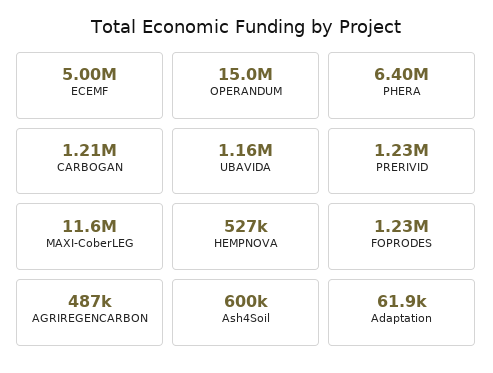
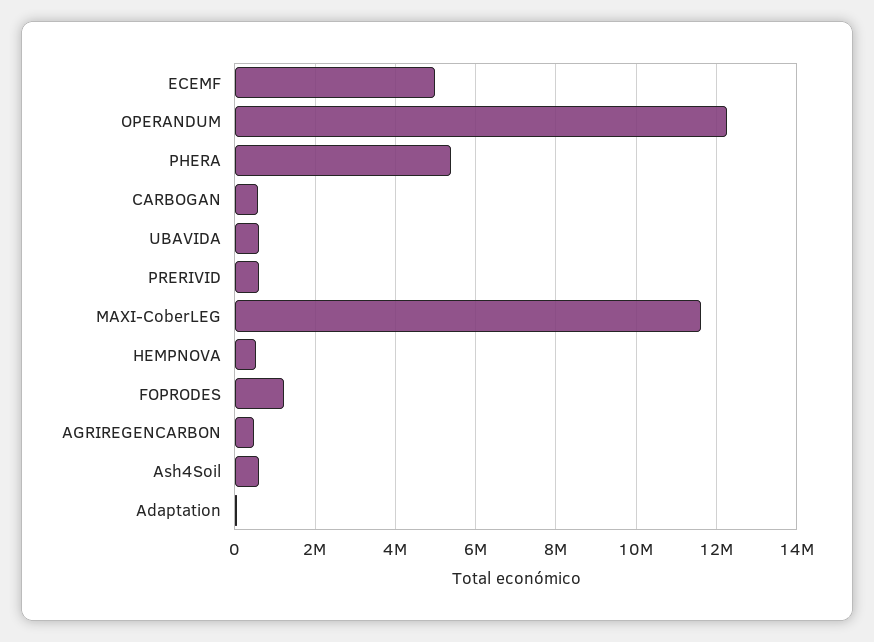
OPERANDUM: 15000000 -> 12200000
PHERA: 6400000 -> 5400000
CARBOGAN: 1210000 -> 600000
UBAVIDA: 1160000 -> 600000
PRERIVID: 1230000 -> 600000

